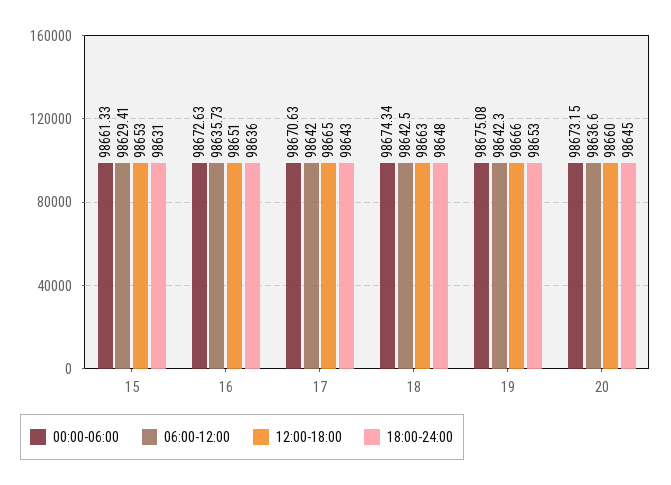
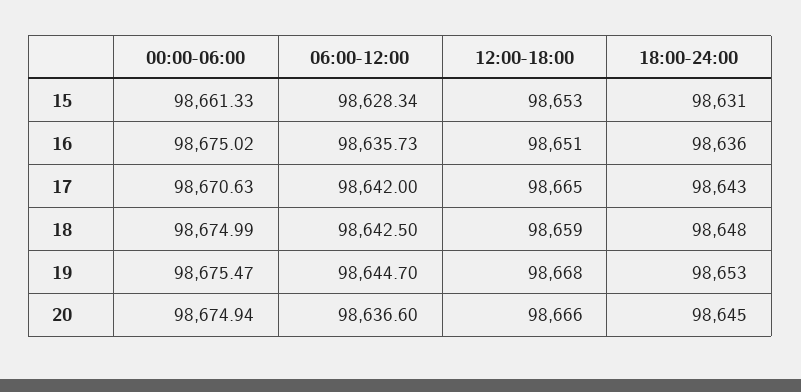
06:00-12:00, 15: 98629.41 -> 98628.34
00:00-06:00, 16: 98672.63 -> 98675.02
00:00-06:00, 18: 98674.34 -> 98674.99
12:00-18:00, 18: 98663 -> 98659
00:00-06:00, 19: 98675.08 -> 98675.47
06:00-12:00, 19: 98642.3 -> 98644.7
12:00-18:00, 19: 98666 -> 98668
00:00-06:00, 20: 98673.15 -> 98674.94
12:00-18:00, 20: 98660 -> 98666

